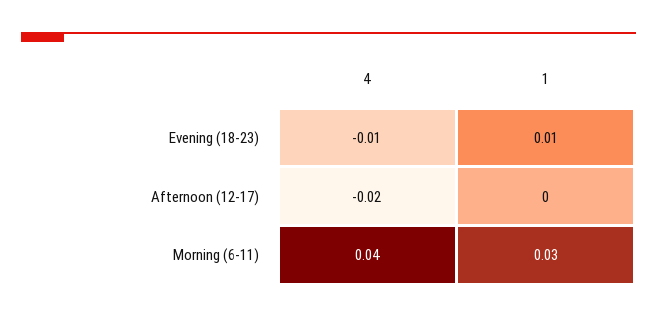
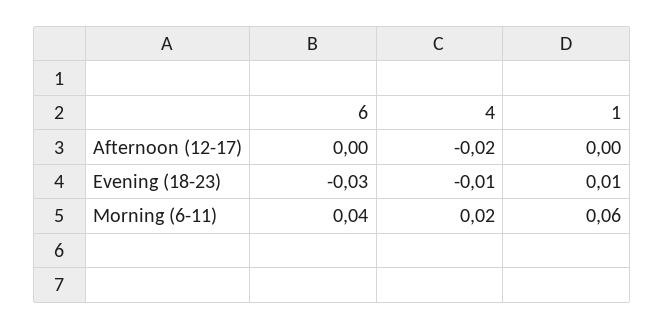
4, Morning (6-11): 0.04 -> 0.02
1, Morning (6-11): 0.03 -> 0.06
6, Afternoon (12-17): none -> 0
6, Evening (18-23): none -> -0.03
6, Morning (6-11): none -> 0.04

